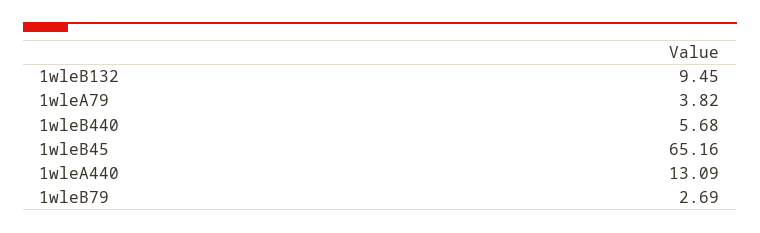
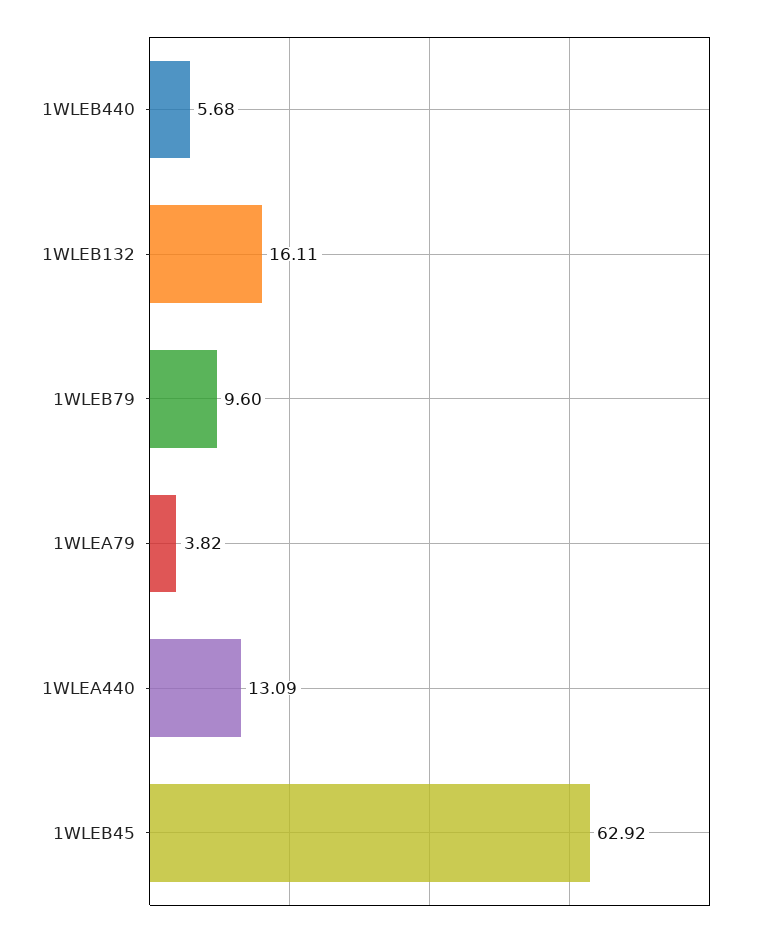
1wleB132: 9.45 -> 16.11
1wleB45: 65.16 -> 62.92
1wleB79: 2.69 -> 9.6

